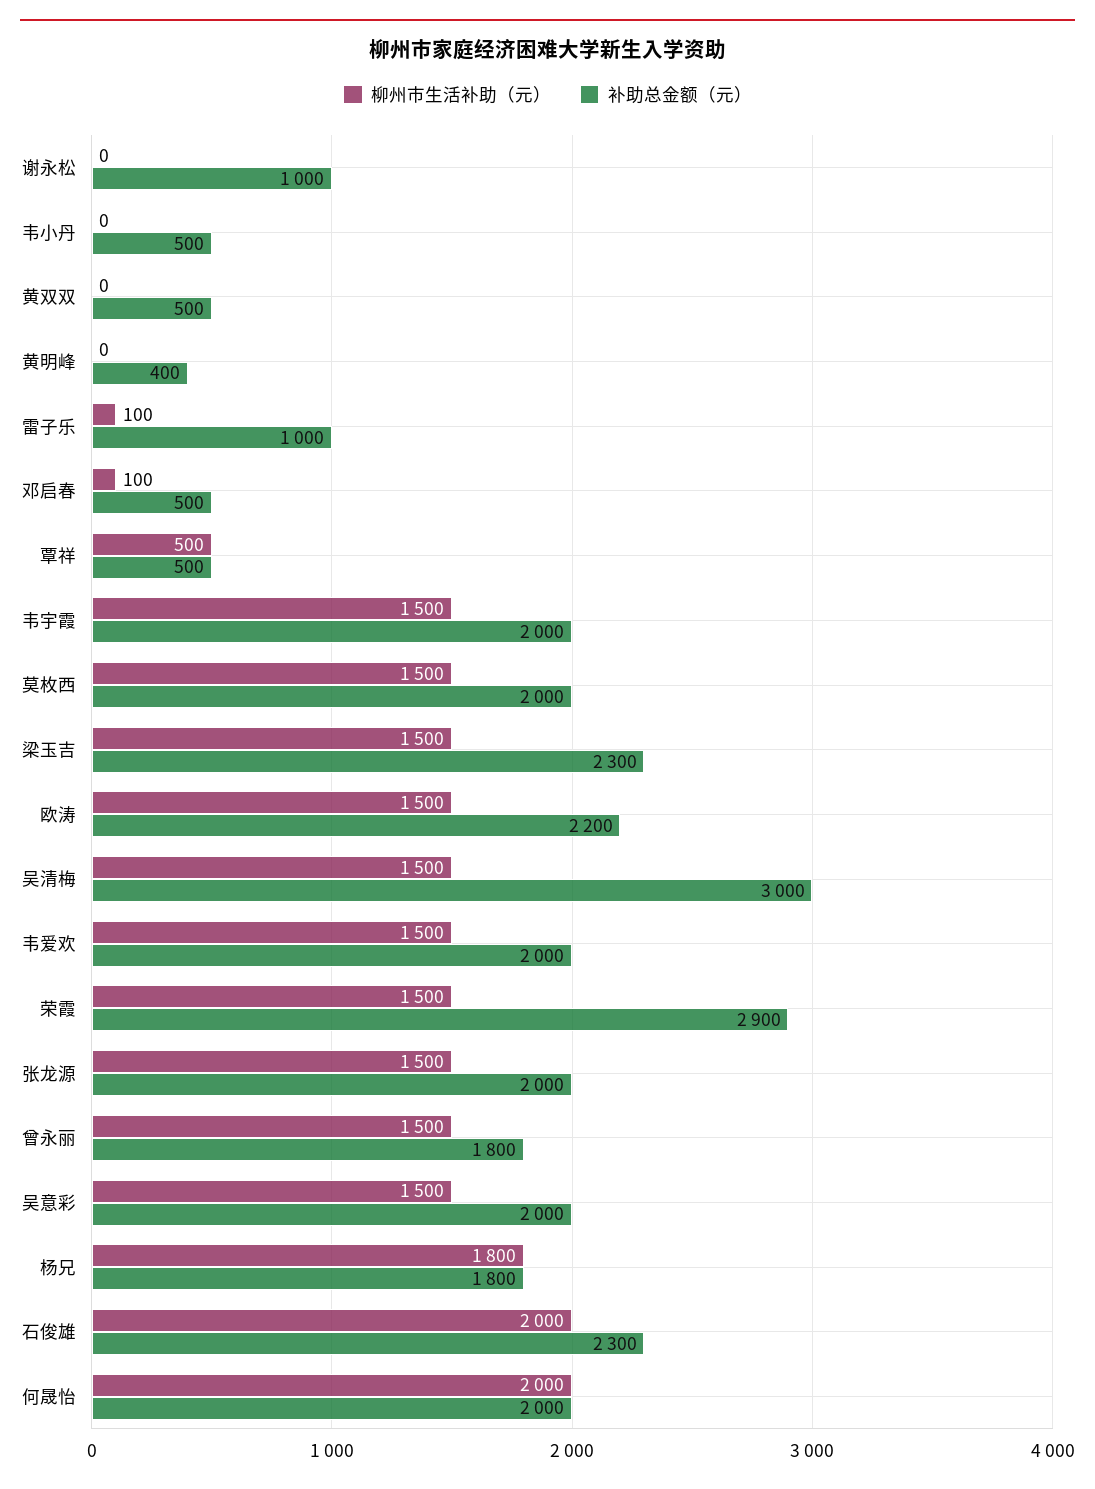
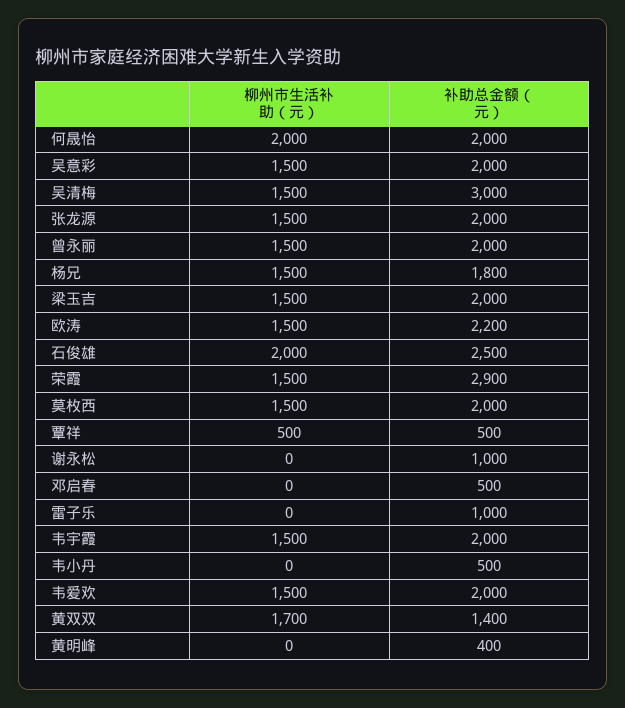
柳州市生活补助（元）, 黄双双: 0 -> 1700
补助总金额（元）, 黄双双: 500 -> 1400
柳州市生活补助（元）, 雷子乐: 100 -> 0
柳州市生活补助（元）, 邓启春: 100 -> 0
补助总金额（元）, 梁玉吉: 2300 -> 2000
补助总金额（元）, 曾永丽: 1800 -> 2000
柳州市生活补助（元）, 杨兄: 1800 -> 1500
补助总金额（元）, 石俊雄: 2300 -> 2500

